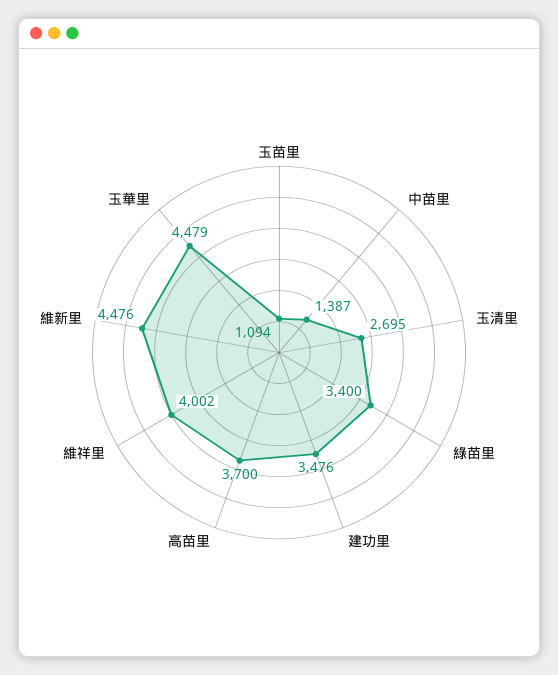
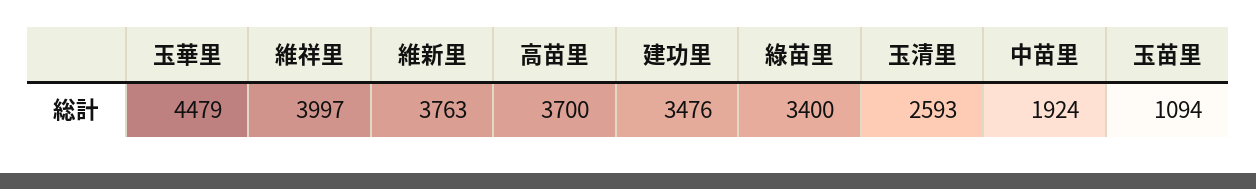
中苗里: 1387 -> 1924
玉清里: 2695 -> 2593
維祥里: 4002 -> 3997
維新里: 4476 -> 3763

